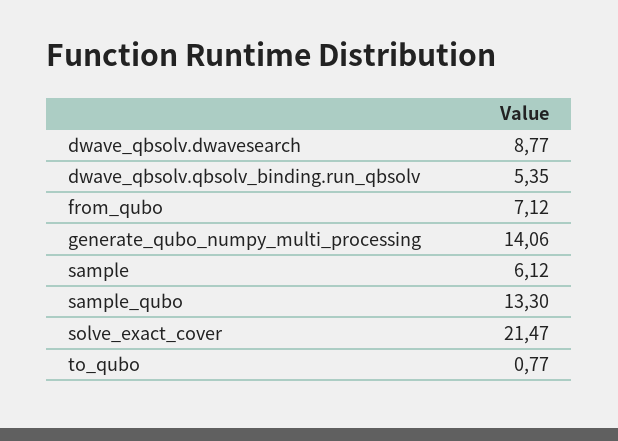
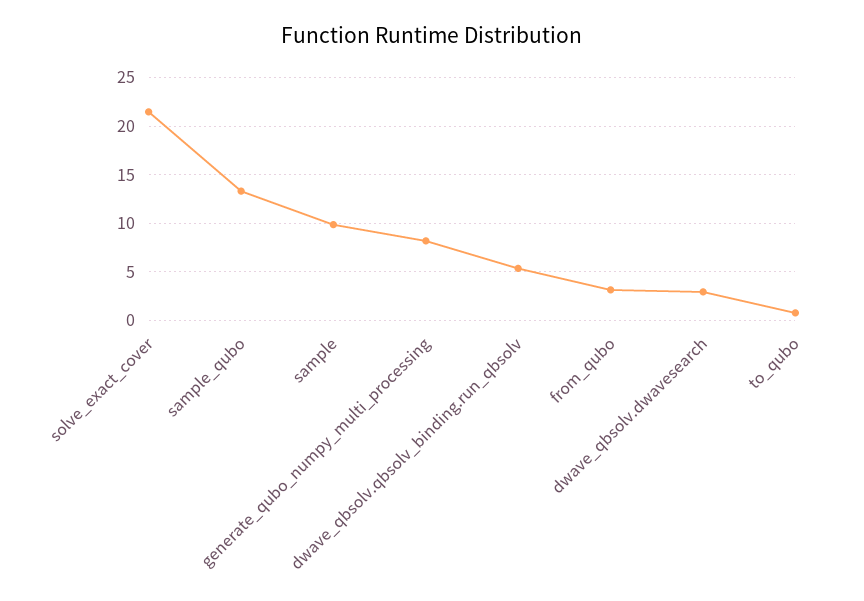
dwave_qbsolv.dwavesearch: 8.77 -> 3
from_qubo: 7.12 -> 3
generate_qubo_numpy_multi_processing: 14.06 -> 8
sample: 6.12 -> 10

